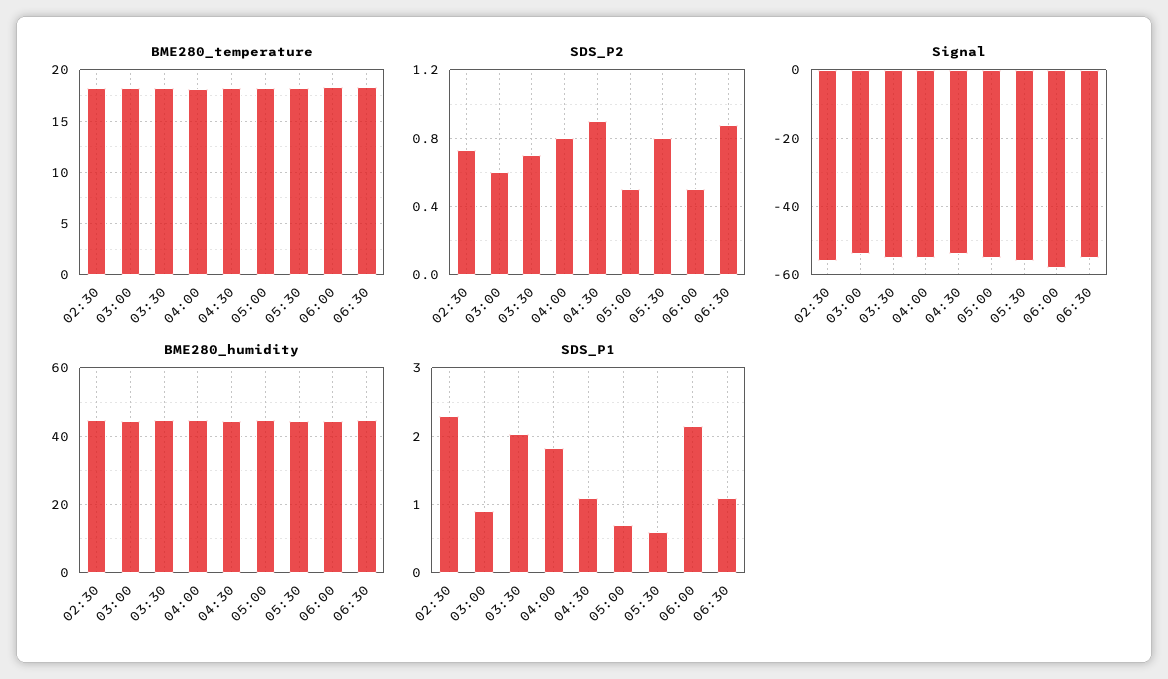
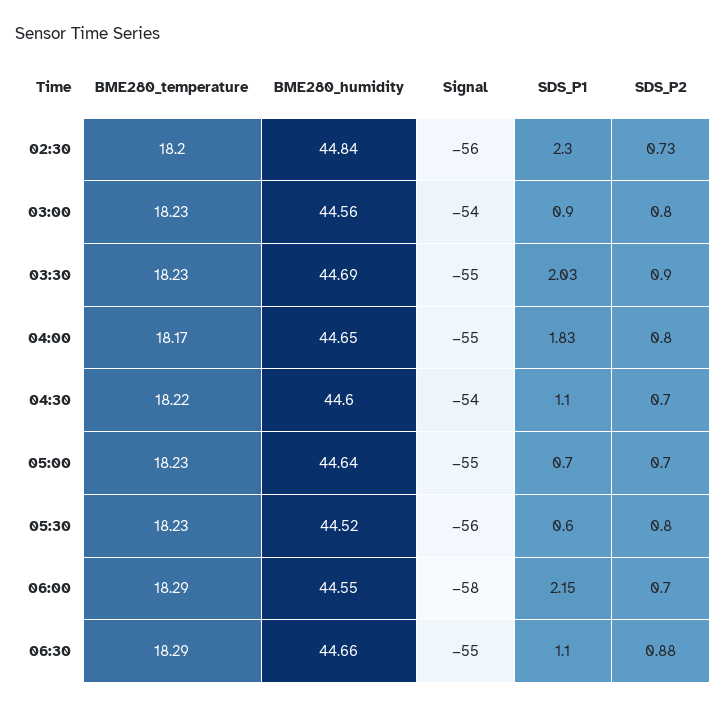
SDS_P2, 03:00: 0.6 -> 0.8
SDS_P2, 03:30: 0.7 -> 0.9
SDS_P2, 04:30: 0.9 -> 0.7
SDS_P2, 05:00: 0.5 -> 0.7
SDS_P2, 06:00: 0.5 -> 0.7

